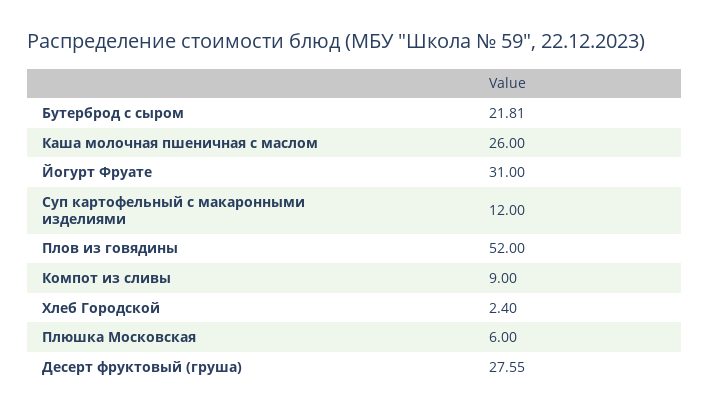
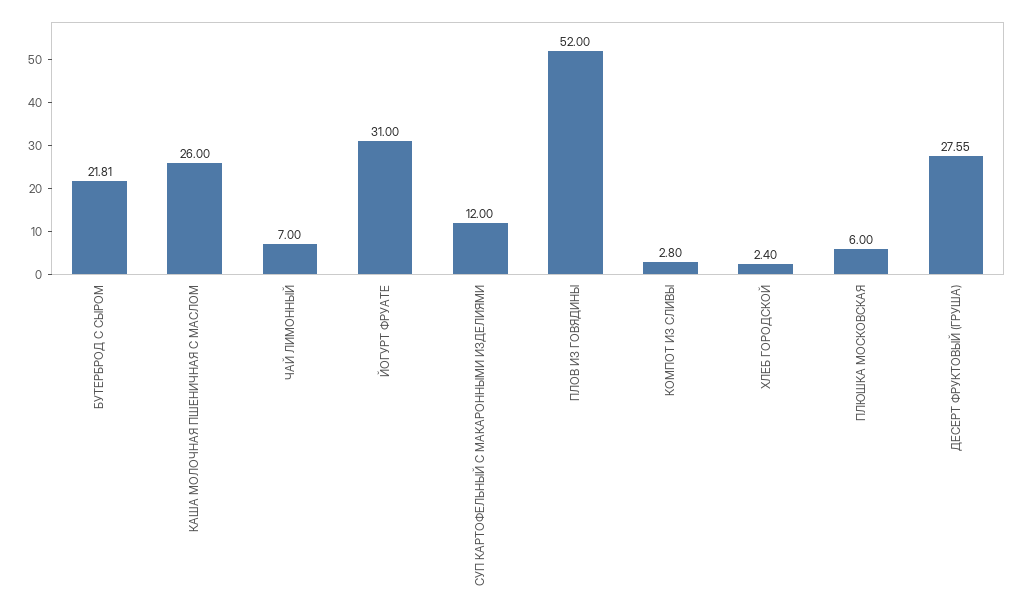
Компот из сливы: 9 -> 2.8
ЧАЙ ЛИМОННЫЙ: none -> 7

